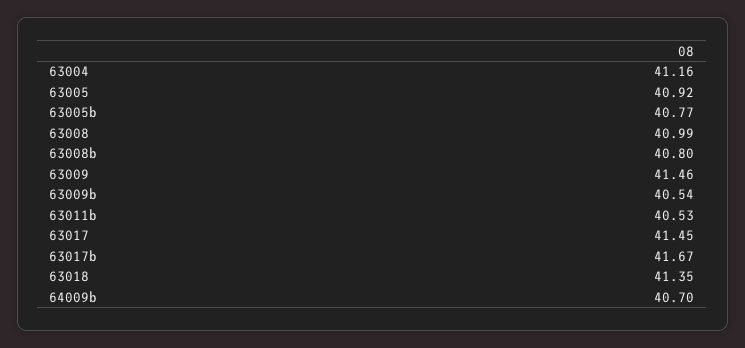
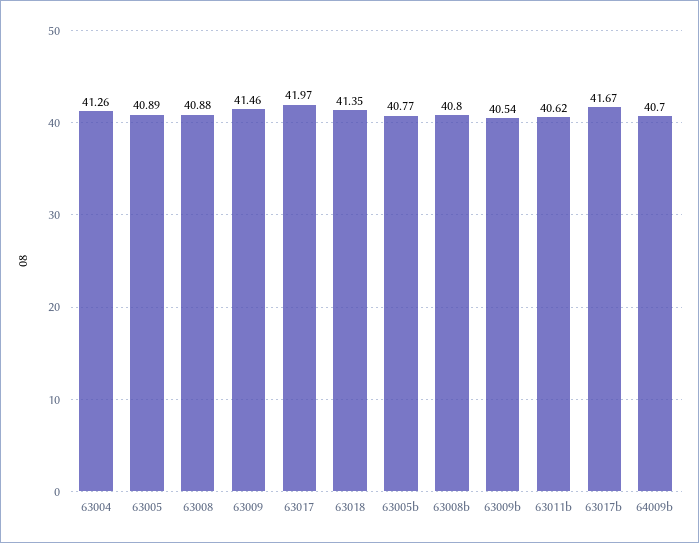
63004: 41.16 -> 41.26
63005: 40.92 -> 40.89
63008: 40.99 -> 40.88
63011b: 40.53 -> 40.62
63017: 41.45 -> 41.97

